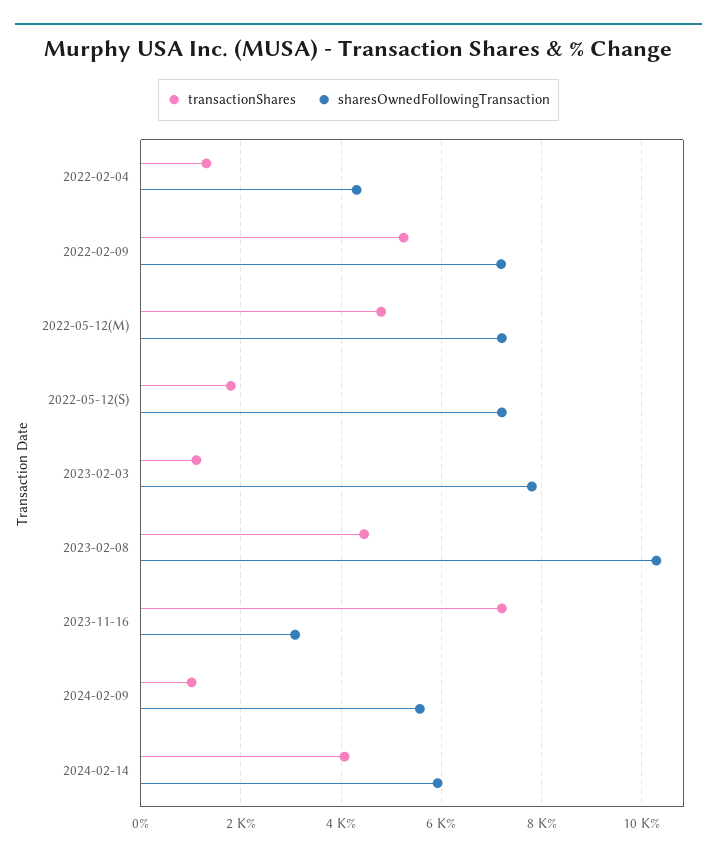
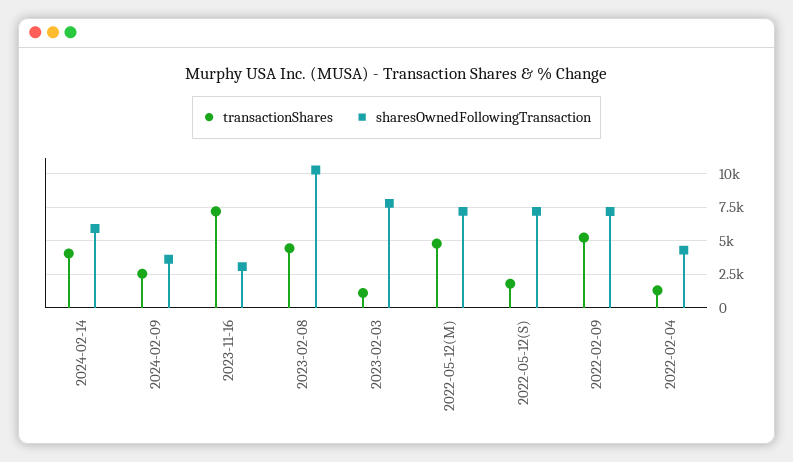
transactionShares, 2024-02-09: 1000 -> 2500
sharesOwnedFollowingTransaction, 2024-02-09: 5600 -> 3500

